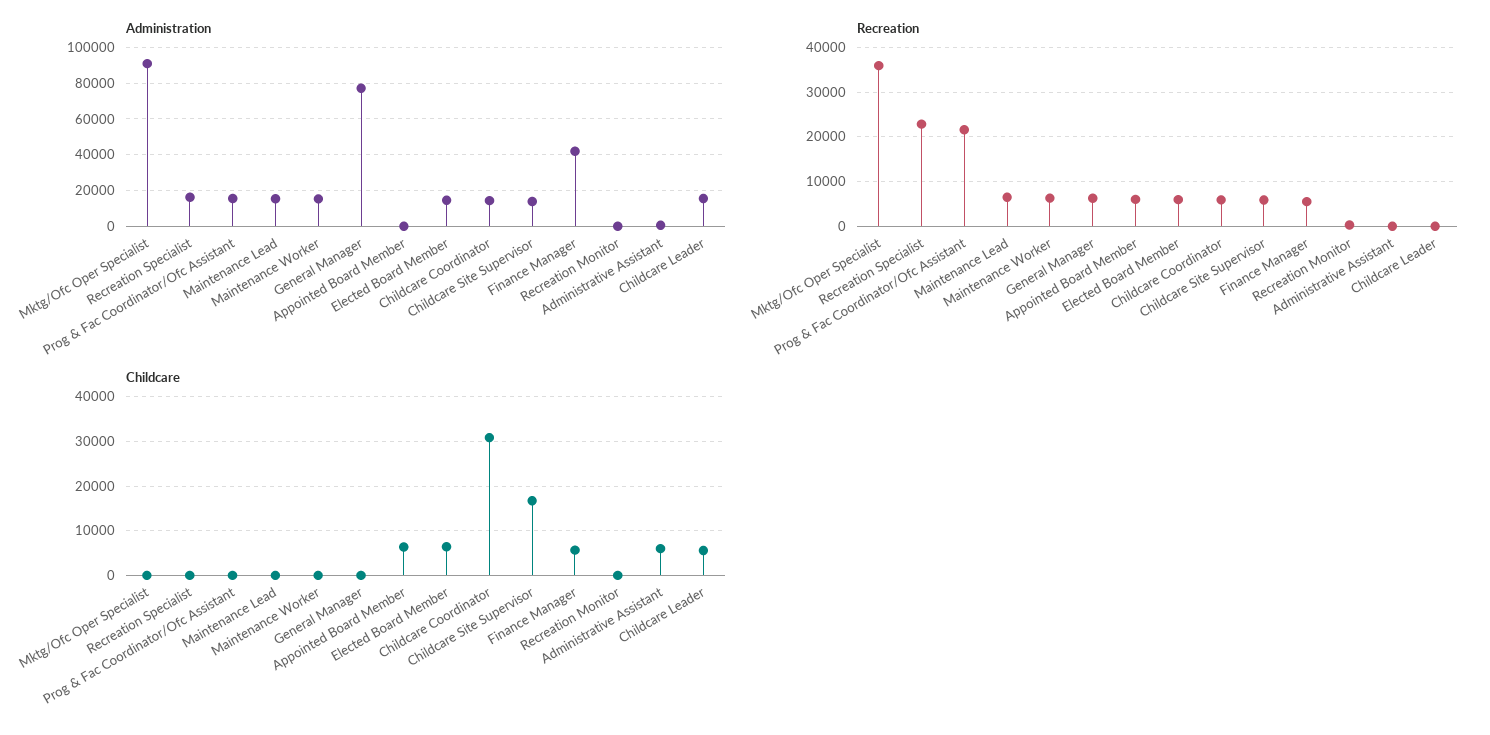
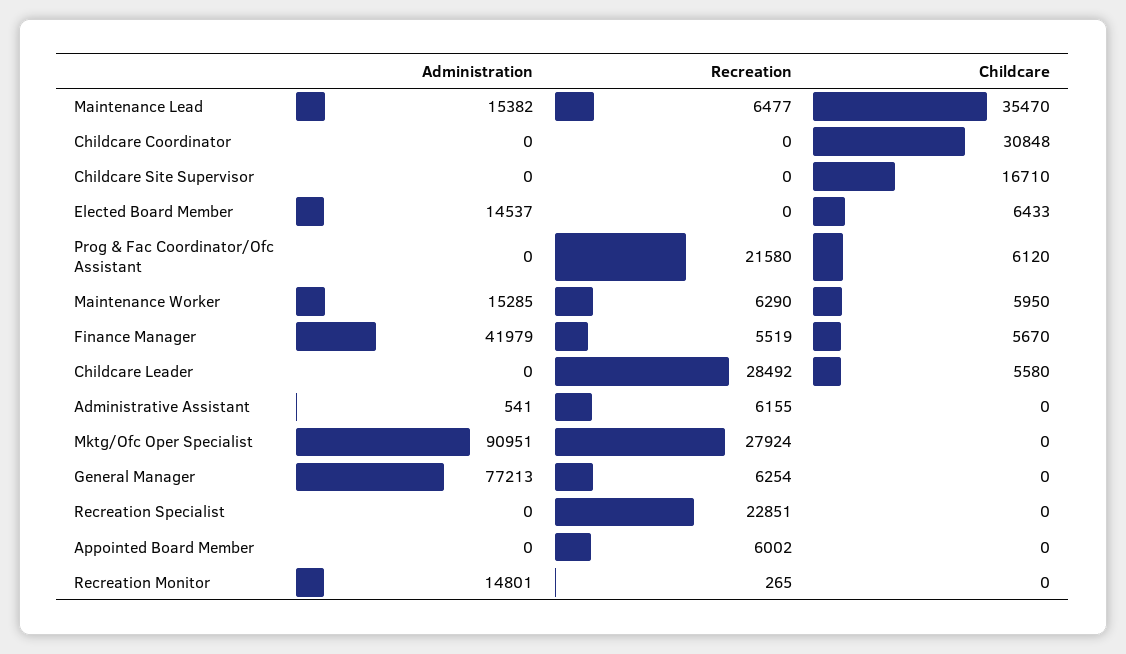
Administration, Recreation Specialist: 15000 -> 0
Administration, Prog & Fac Coordinator/Ofc Assistant: 15000 -> 0
Administration, Childcare Coordinator: 15000 -> 0
Administration, Childcare Site Supervisor: 15000 -> 0
Administration, Recreation Monitor: 0 -> 14801
Administration, Childcare Leader: 15000 -> 0
Recreation, Mktg/Ofc Oper Specialist: 36000 -> 27924
Recreation, Elected Board Member: 6000 -> 0
Recreation, Childcare Coordinator: 6000 -> 0
Recreation, Childcare Site Supervisor: 6000 -> 0
Recreation, Administrative Assistant: 0 -> 6155
Recreation, Childcare Leader: 0 -> 28492
Childcare, Prog & Fac Coordinator/Ofc Assistant: 0 -> 6120
Childcare, Maintenance Lead: 0 -> 35470
Childcare, Maintenance Worker: 0 -> 5950
Childcare, Appointed Board Member: 6000 -> 0
Childcare, Administrative Assistant: 6000 -> 0

